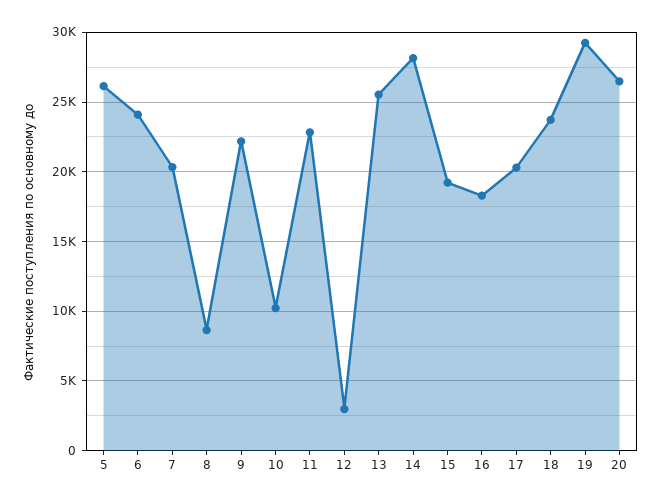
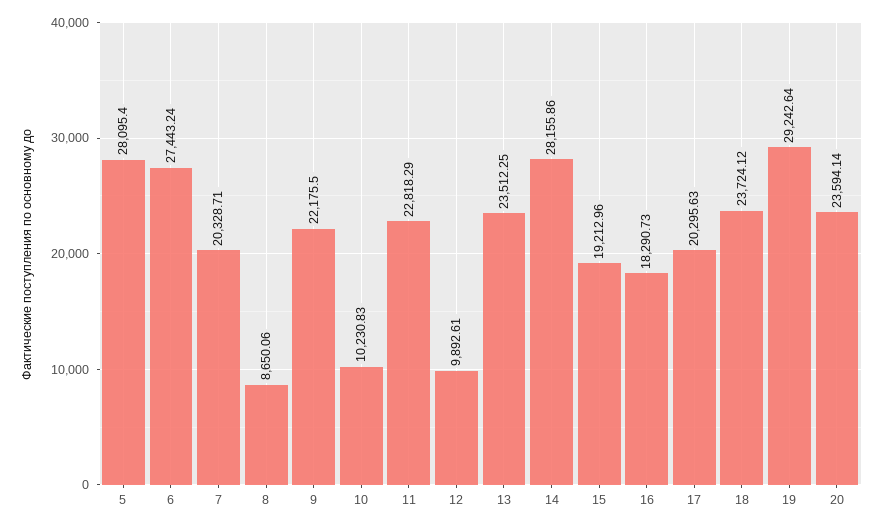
5: 26000 -> 28095.4
6: 24000 -> 27443.24
12: 3000 -> 9892.61
13: 25500 -> 23512.25
20: 26500 -> 23594.14

